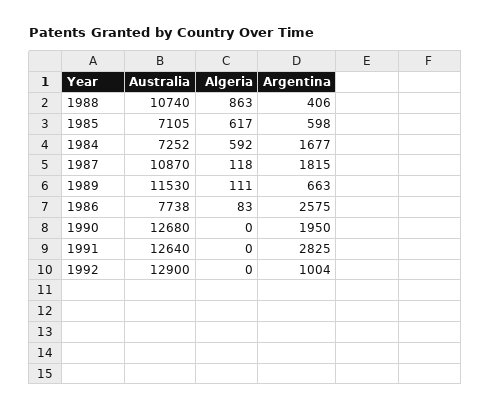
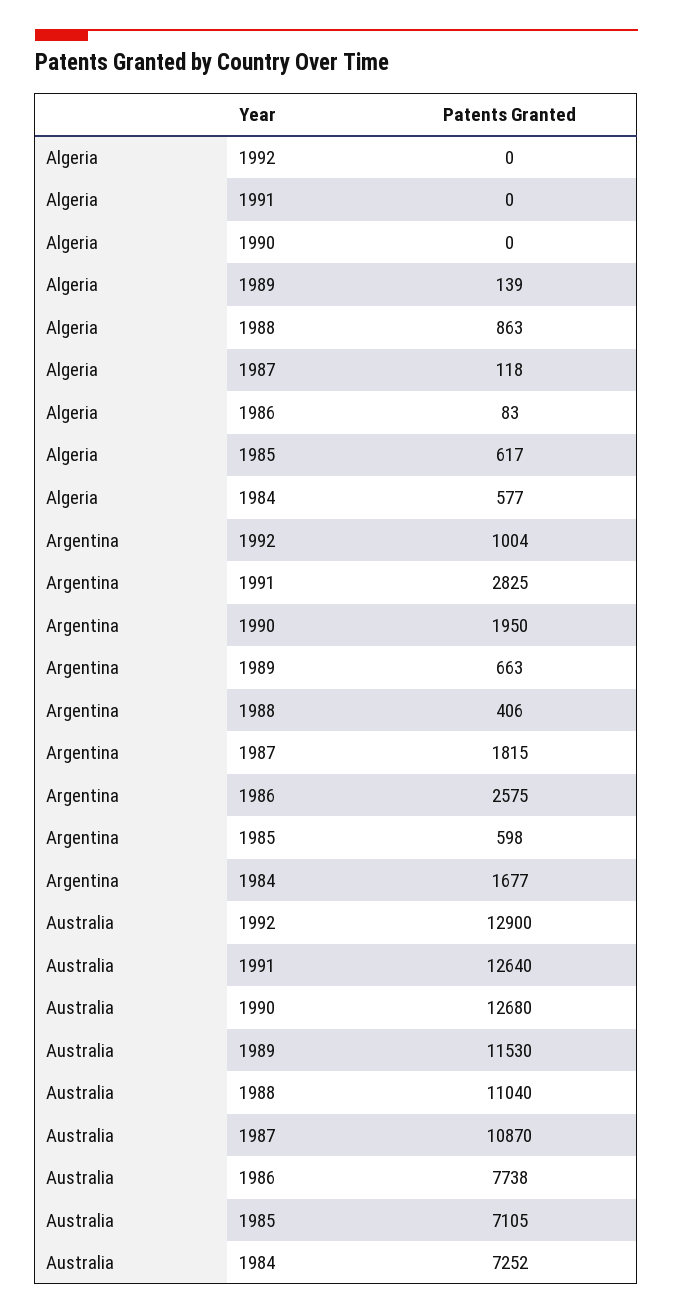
Australia, 1988: 10740 -> 11040
Algeria, 1984: 592 -> 577
Algeria, 1989: 111 -> 139

